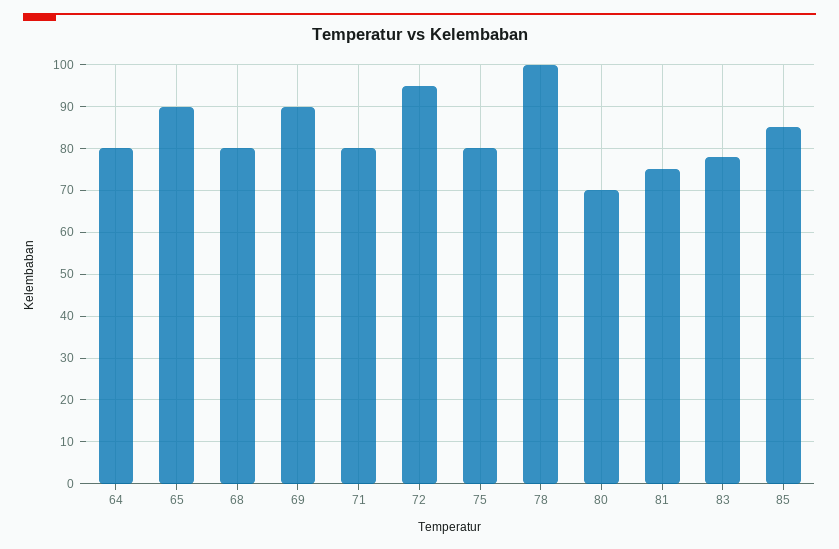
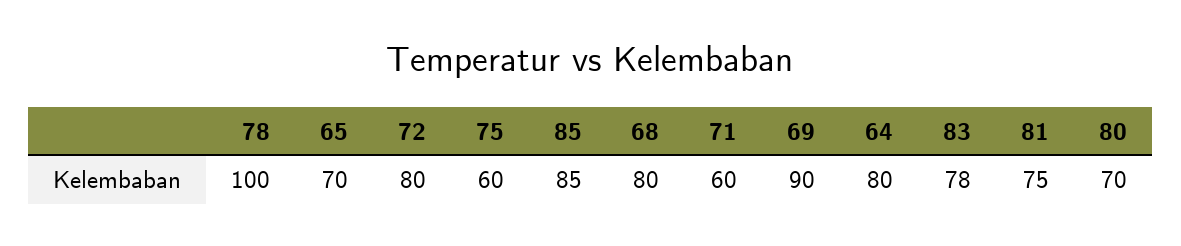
65: 90 -> 70
71: 80 -> 60
72: 95 -> 80
75: 80 -> 60

